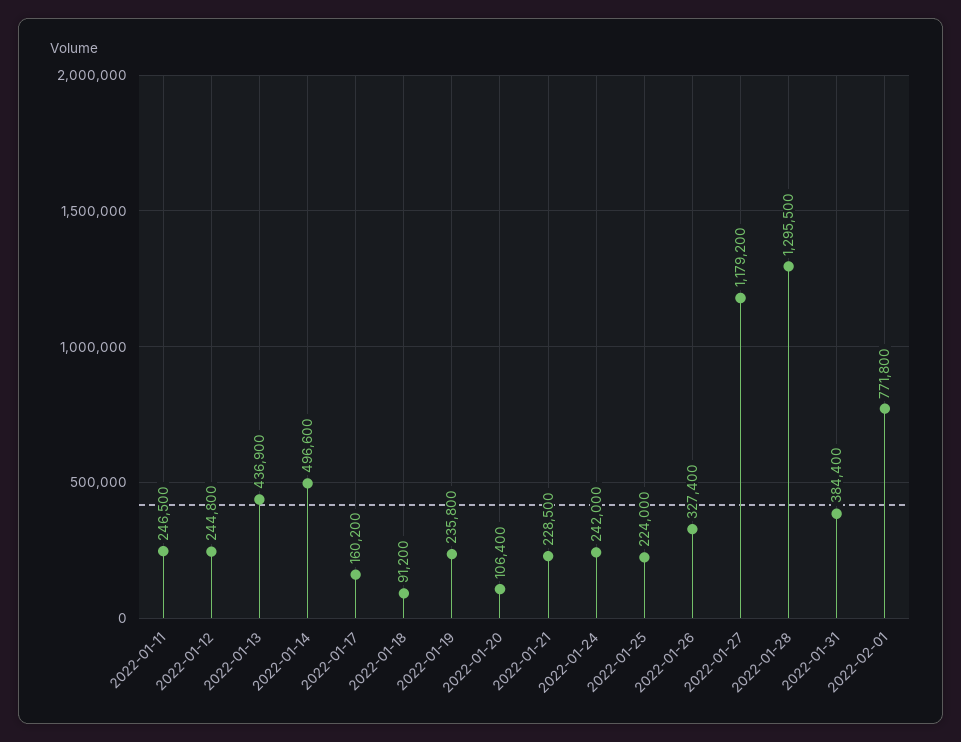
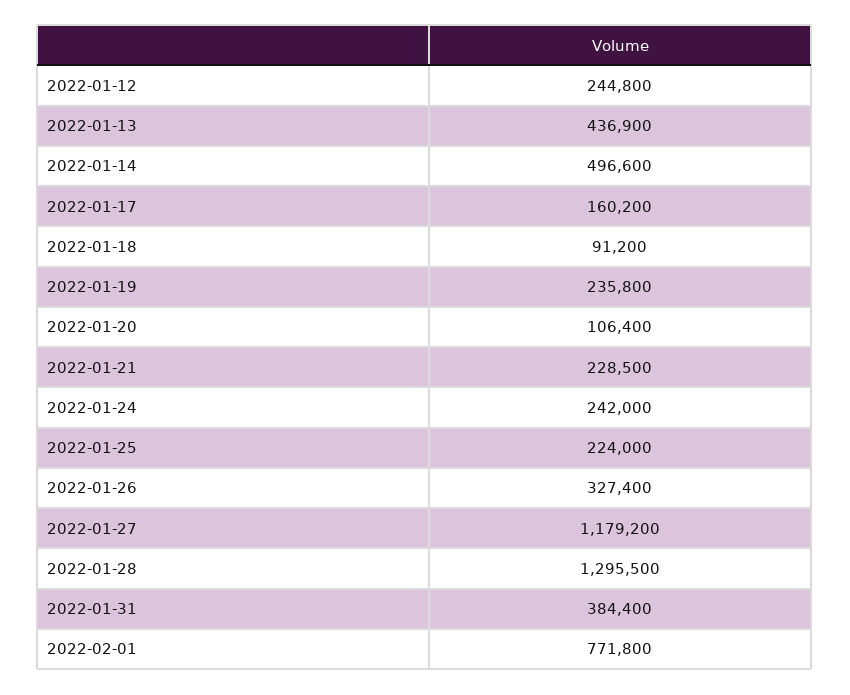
2022-01-11: 246500 -> none

